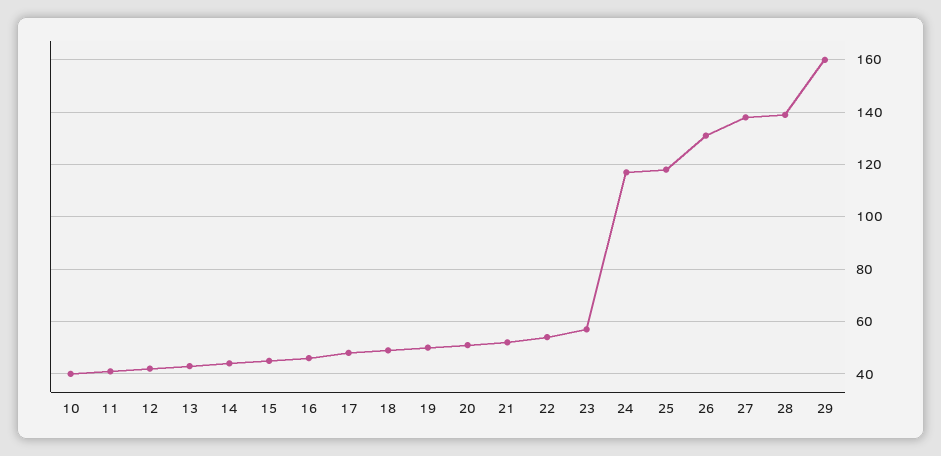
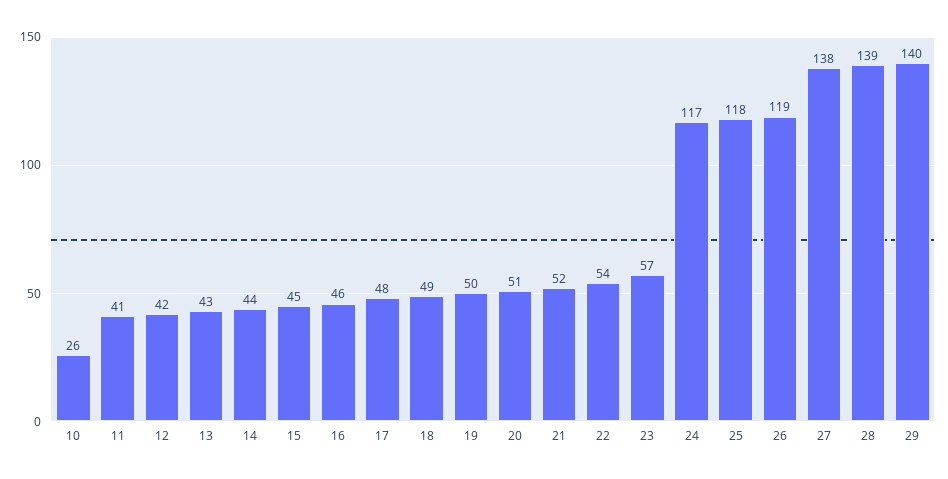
10: 40 -> 26
26: 130 -> 119
29: 160 -> 140

